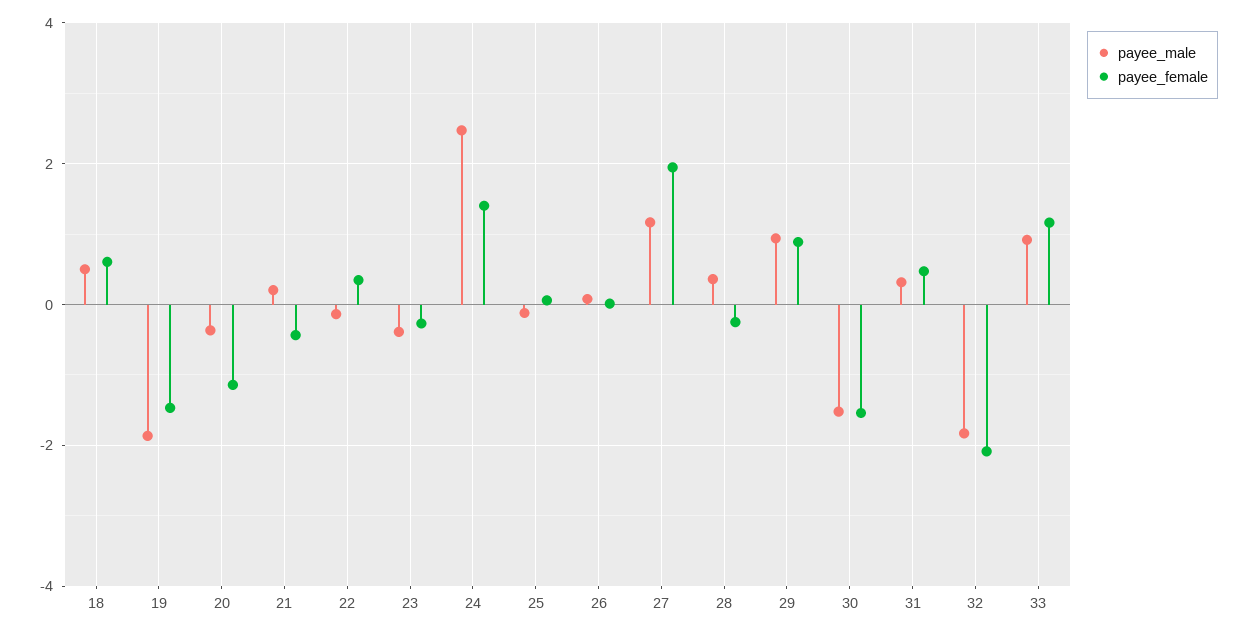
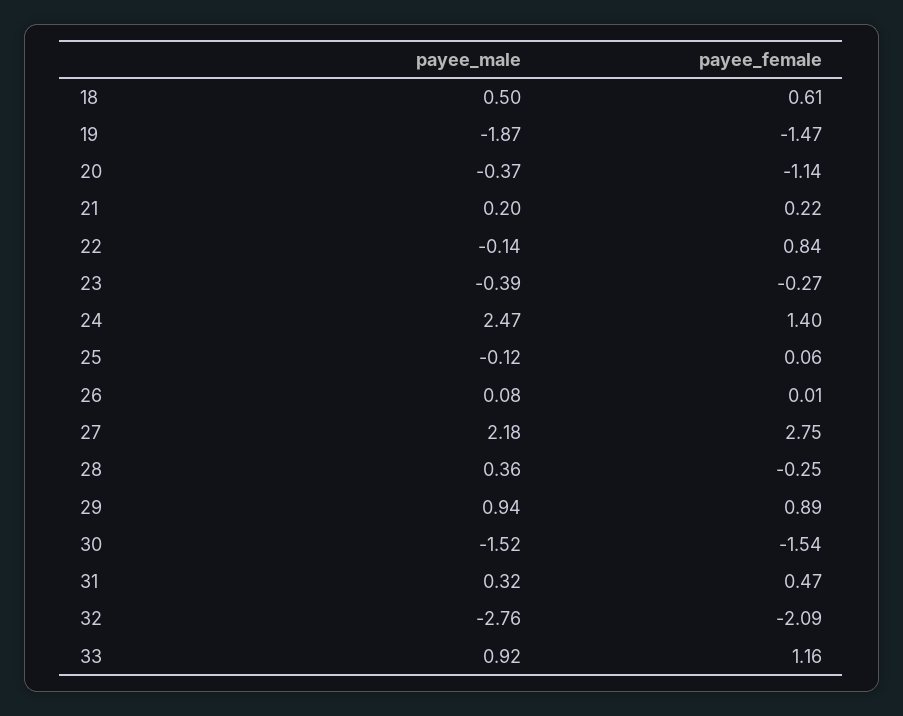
payee_female, 21: -0.4 -> 0.22
payee_female, 22: 0.4 -> 0.84
payee_male, 27: 1.2 -> 2.18
payee_female, 27: 2 -> 2.75
payee_male, 32: -1.8 -> -2.76

